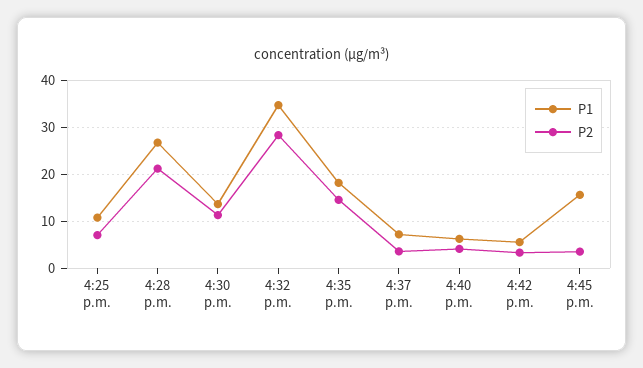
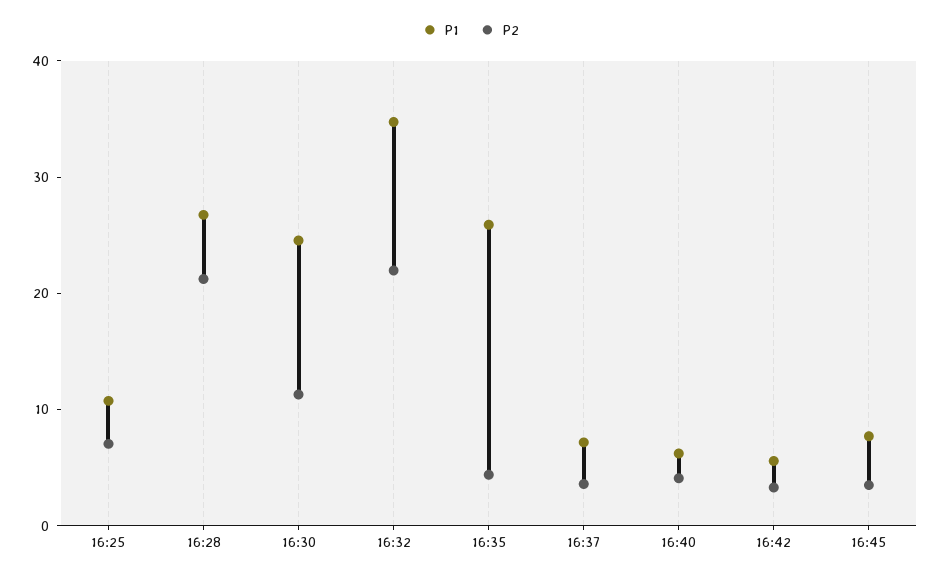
P1, 4:30 p.m.: 14 -> 24
P2, 4:32 p.m.: 28 -> 22
P1, 4:35 p.m.: 18 -> 26
P2, 4:35 p.m.: 14 -> 4
P1, 4:45 p.m.: 16 -> 8

